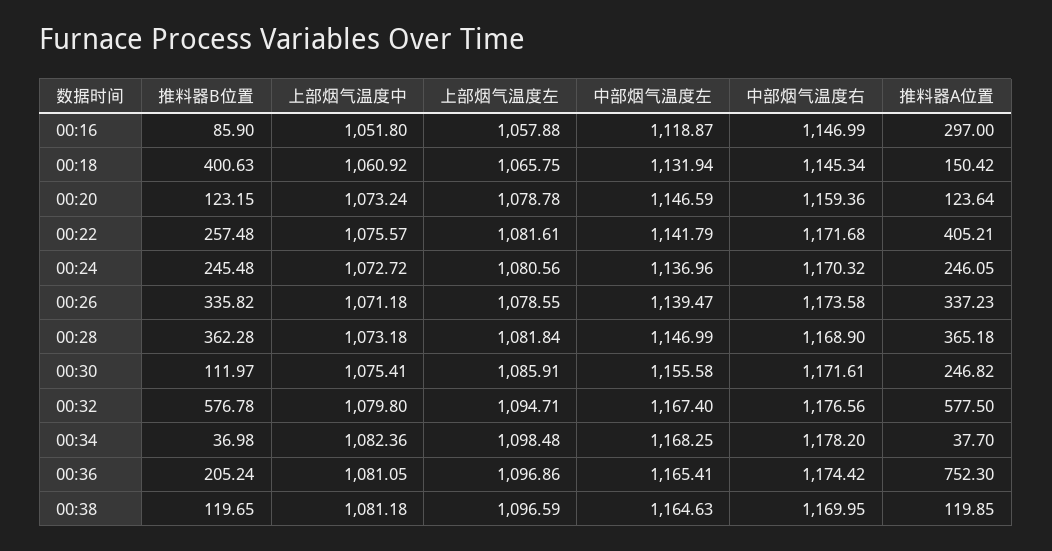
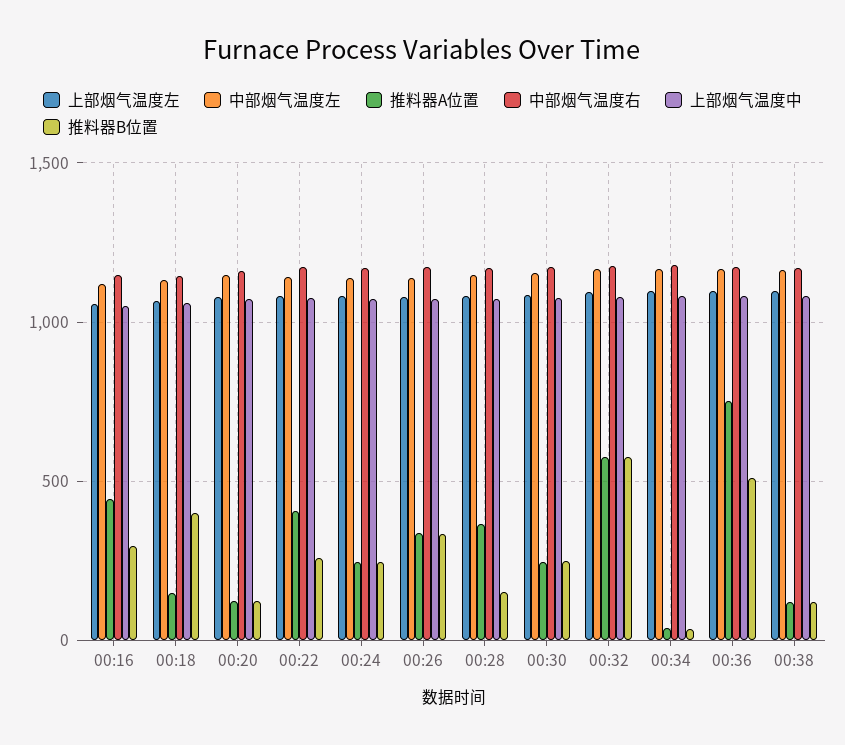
推料器B位置, 00:16: 85.9 -> 300
推料器A位置, 00:16: 297 -> 450
推料器B位置, 00:28: 362.28 -> 150
推料器B位置, 00:30: 111.97 -> 250
推料器B位置, 00:36: 205.24 -> 500

